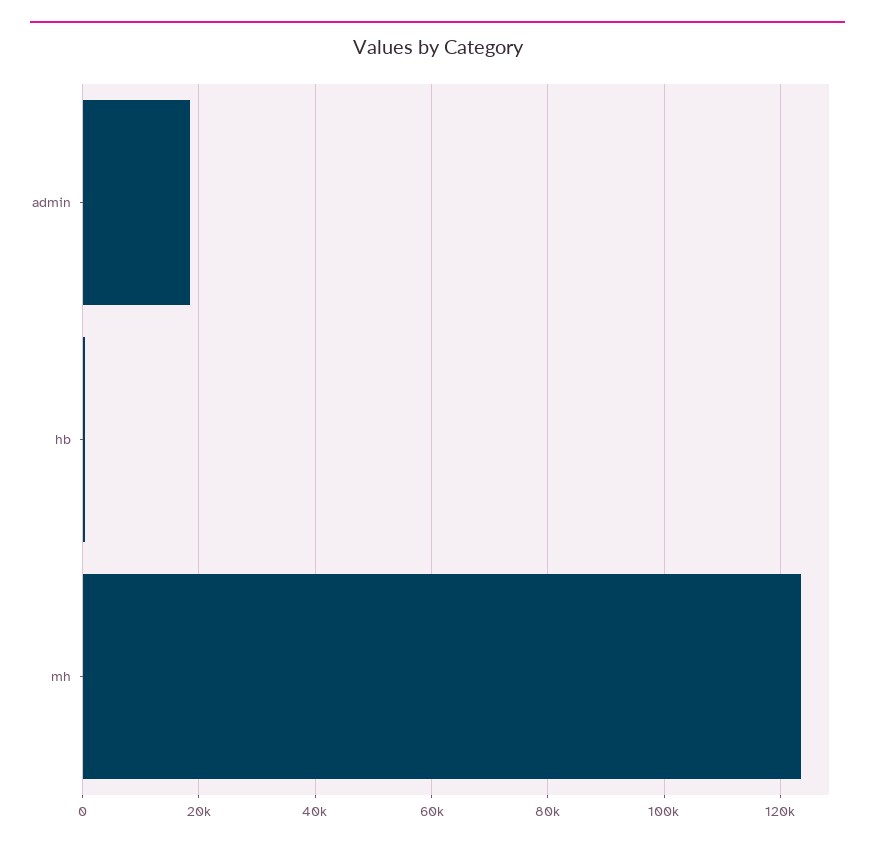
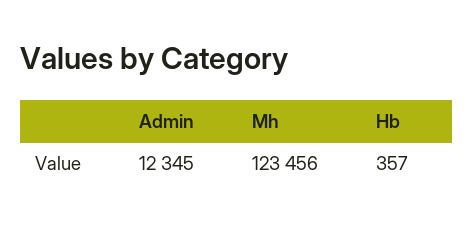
admin: 18000 -> 12345

